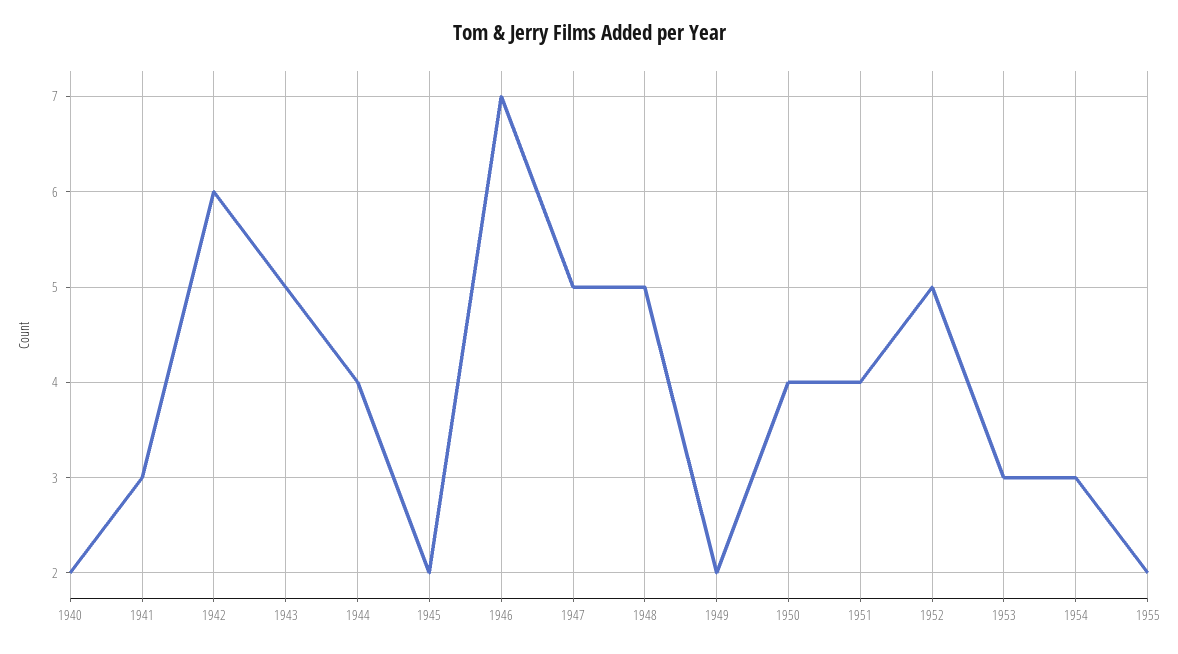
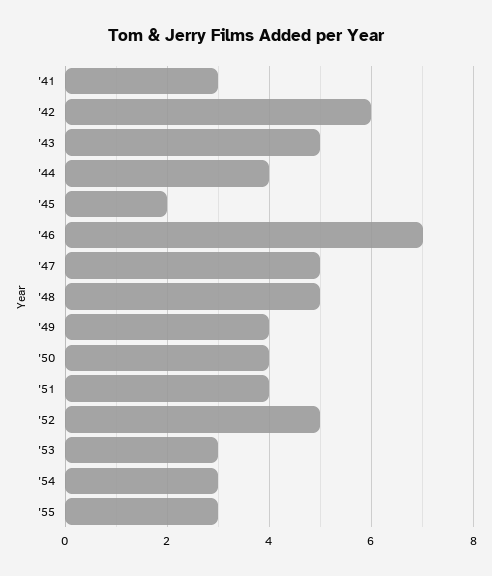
1940: 2 -> none
1949: 2 -> 4
1955: 2 -> 3

